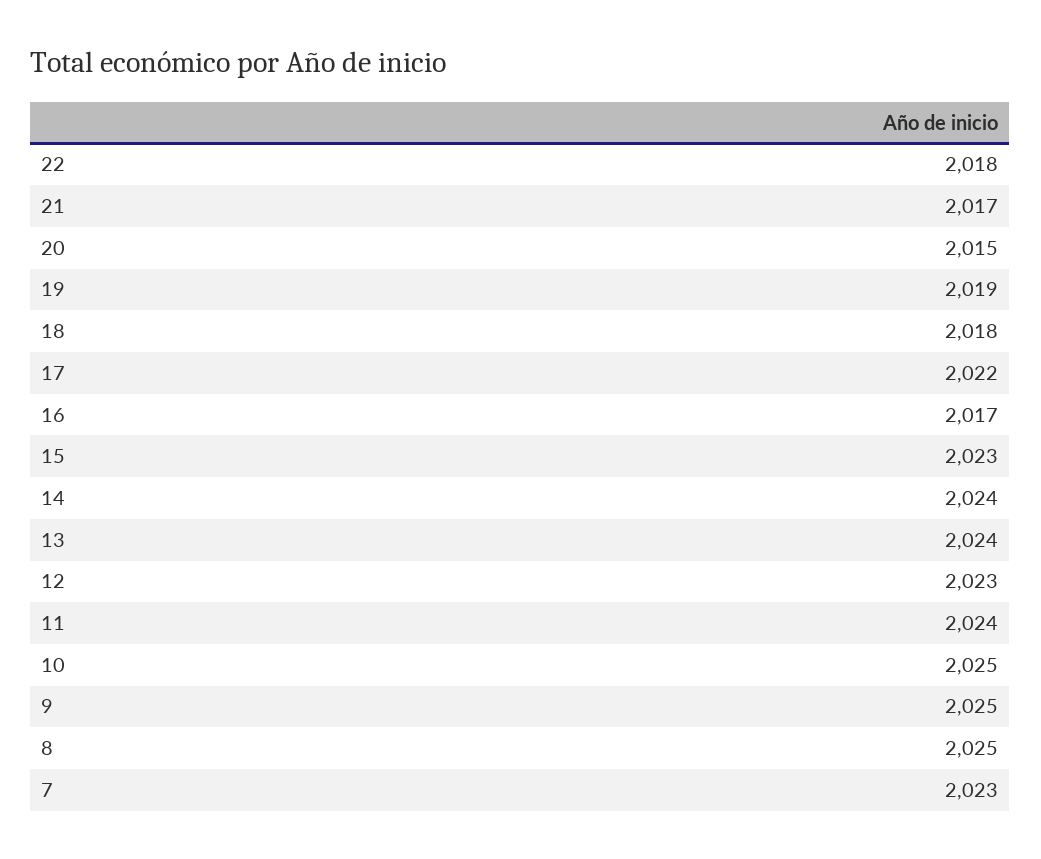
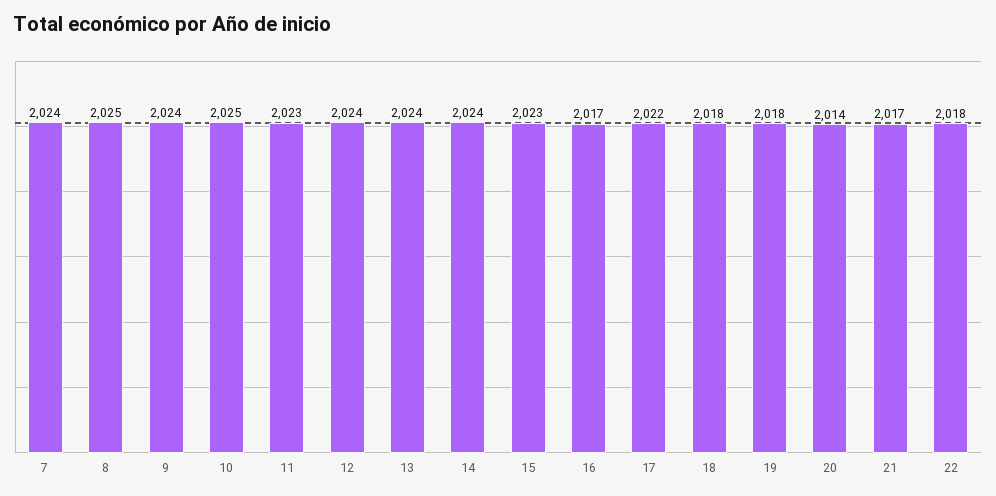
20: 2015 -> 2014
19: 2019 -> 2018
12: 2023 -> 2024
11: 2024 -> 2023
9: 2025 -> 2024
7: 2023 -> 2024

